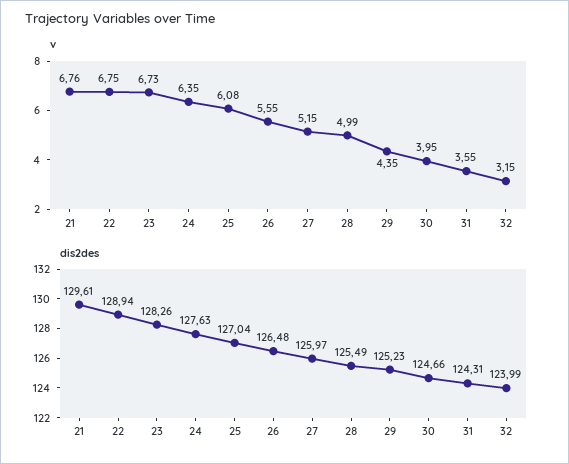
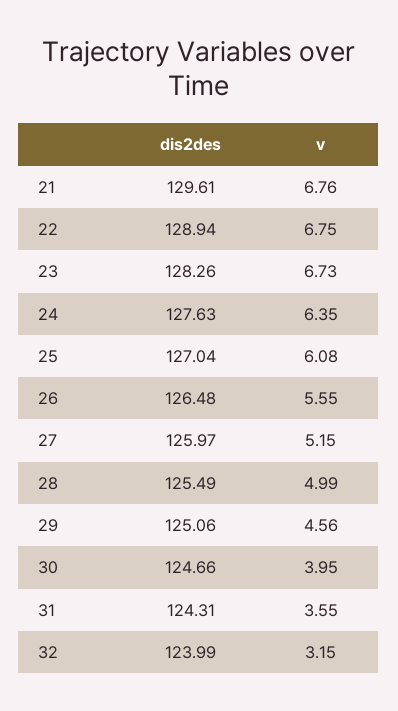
v, 29: 4.35 -> 4.56
dis2des, 29: 125.23 -> 125.06

